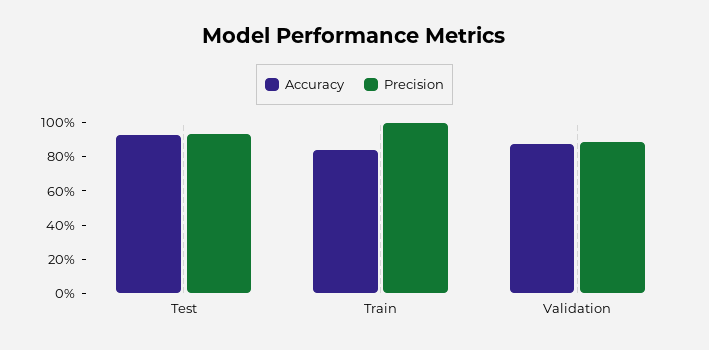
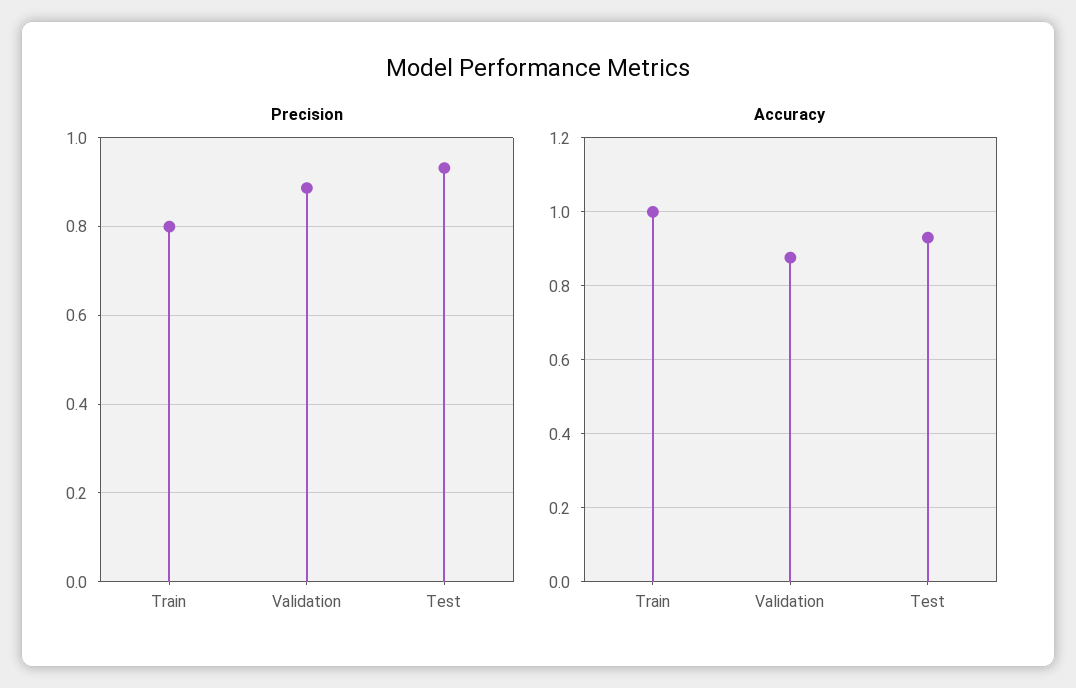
Accuracy, Train: 0.85 -> 1
Precision, Train: 1 -> 0.8

